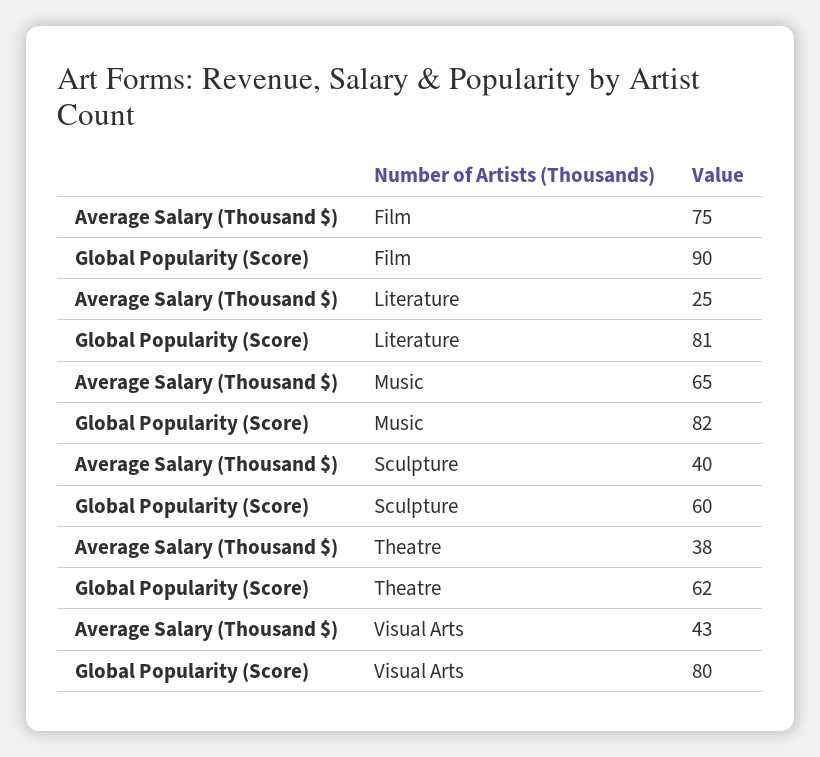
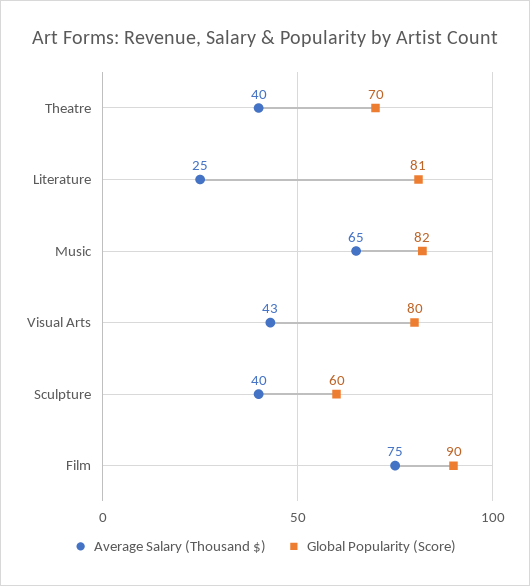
Average Salary (Thousand $), Theatre: 38 -> 40
Global Popularity (Score), Theatre: 62 -> 70

